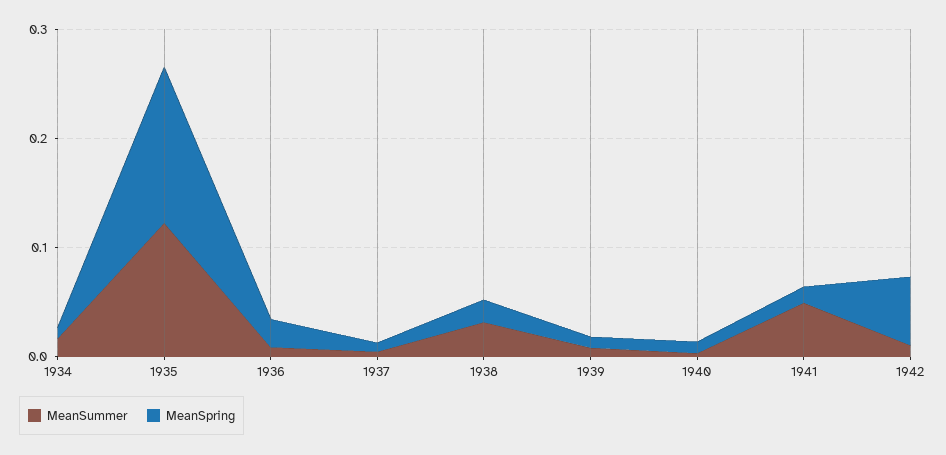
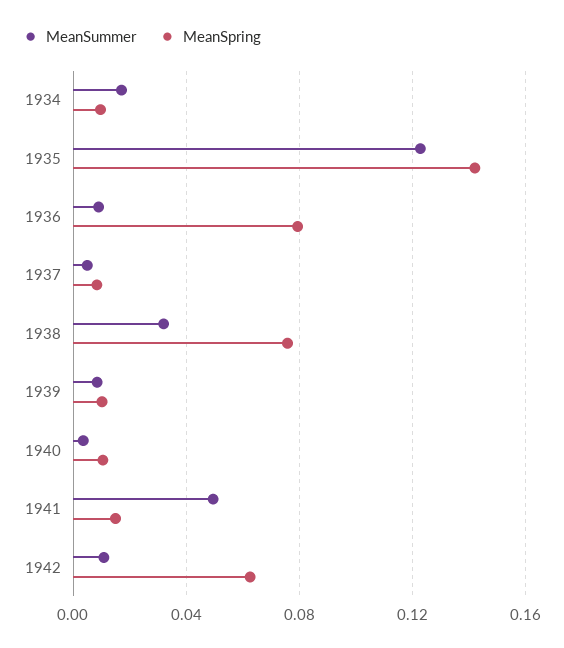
MeanSpring, 1936: 0.02 -> 0.08
MeanSpring, 1938: 0.02 -> 0.075

